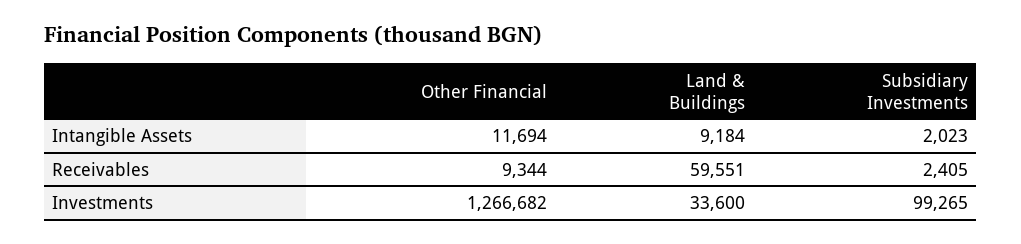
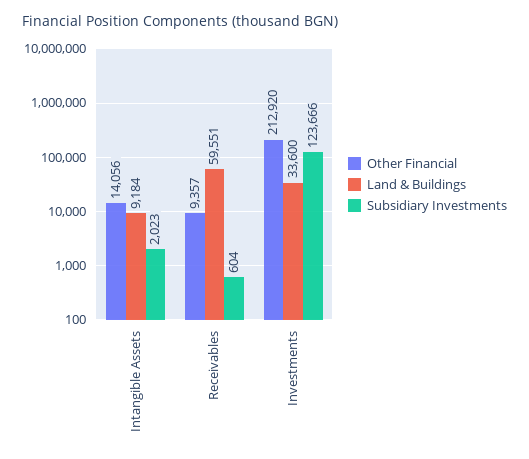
Other Financial, Intangible Assets: 11694 -> 14056
Other Financial, Receivables: 9344 -> 9357
Subsidiary Investments, Receivables: 2405 -> 604
Other Financial, Investments: 1266682 -> 212920
Subsidiary Investments, Investments: 99265 -> 123666

